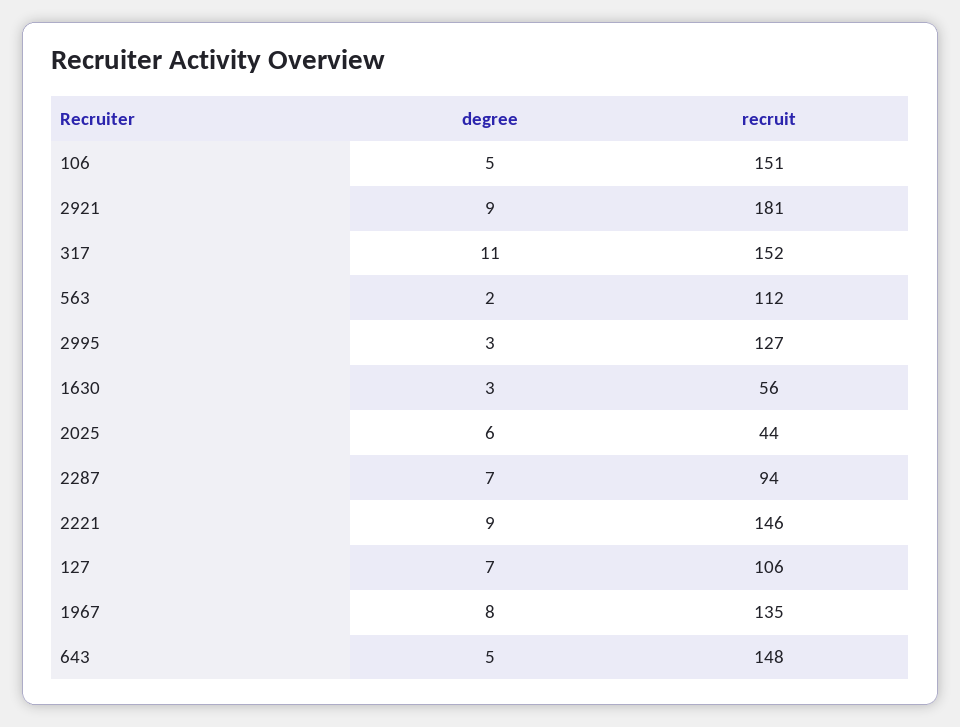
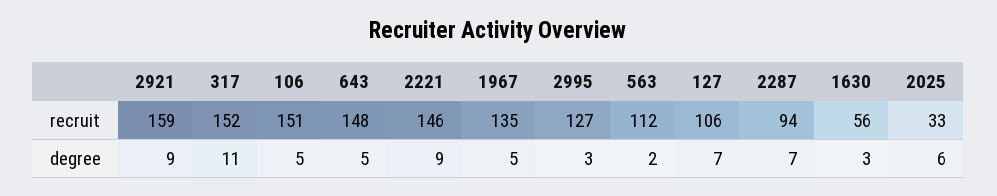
recruit, 2921: 181 -> 159
recruit, 2025: 44 -> 33
degree, 1967: 8 -> 5

